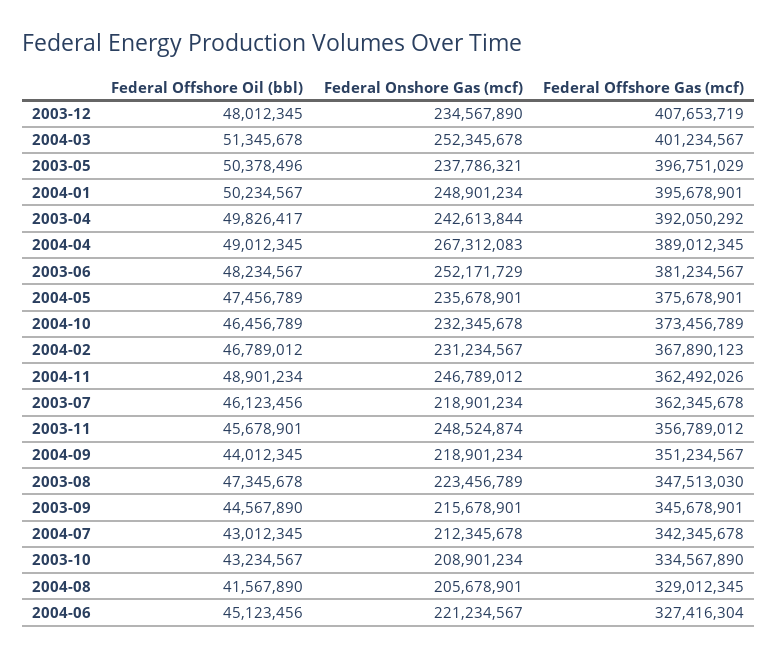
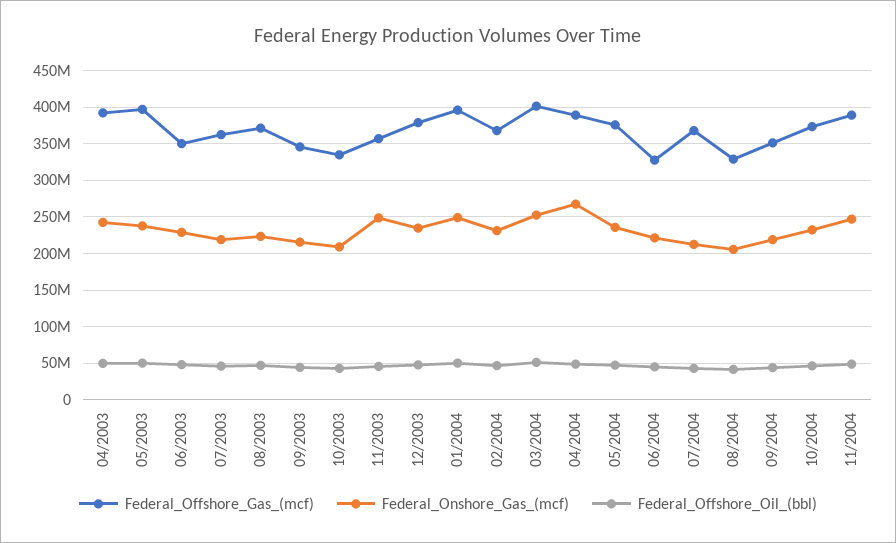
Federal Offshore Gas (mcf), 2003-12: 407653719 -> 380000000
Federal Onshore Gas (mcf), 2003-06: 252171729 -> 230000000
Federal Offshore Gas (mcf), 2003-06: 381234567 -> 350000000
Federal Offshore Gas (mcf), 2004-11: 362492026 -> 390000000
Federal Offshore Gas (mcf), 2003-08: 347513030 -> 370000000
Federal Offshore Gas (mcf), 2004-07: 342345678 -> 370000000

